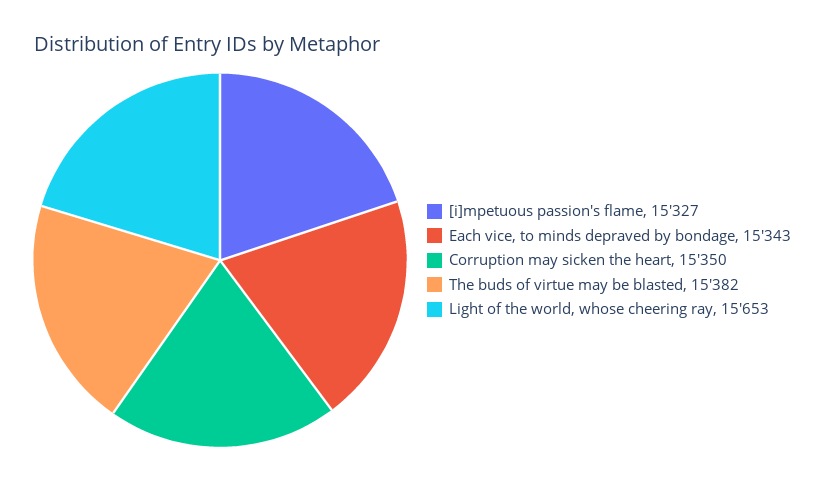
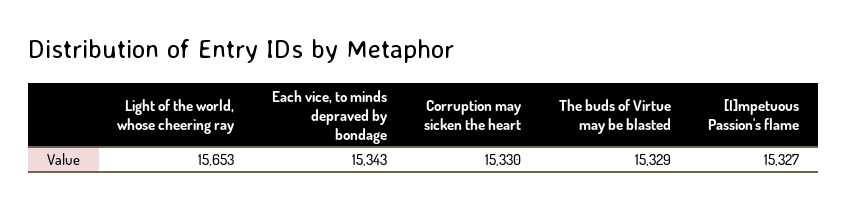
Corruption may sicken the heart: 15350 -> 15330
The buds of virtue may be blasted: 15382 -> 15329

